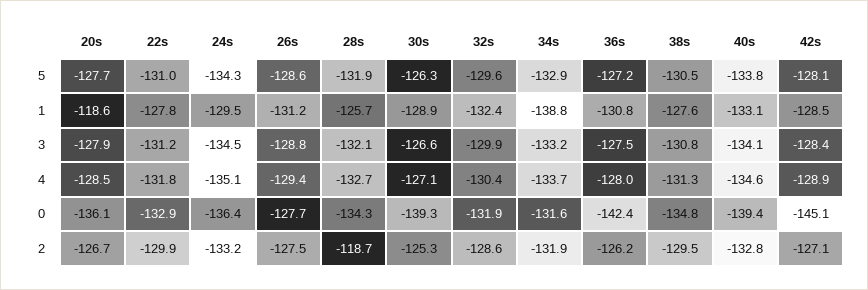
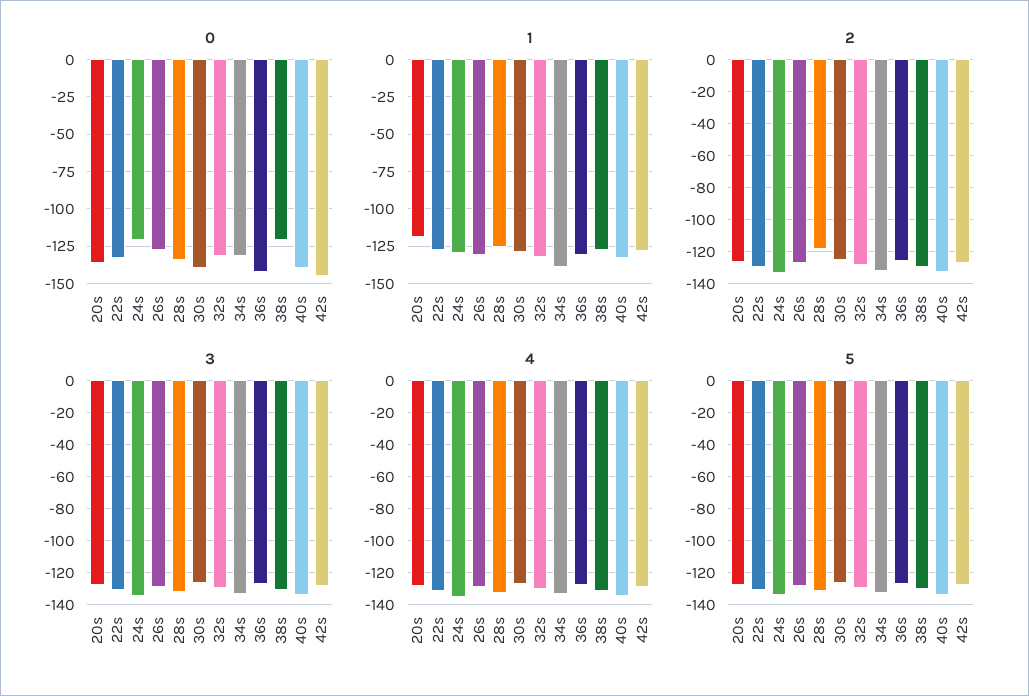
0, 24s: -136.4 -> -120
0, 38s: -134.8 -> -120

